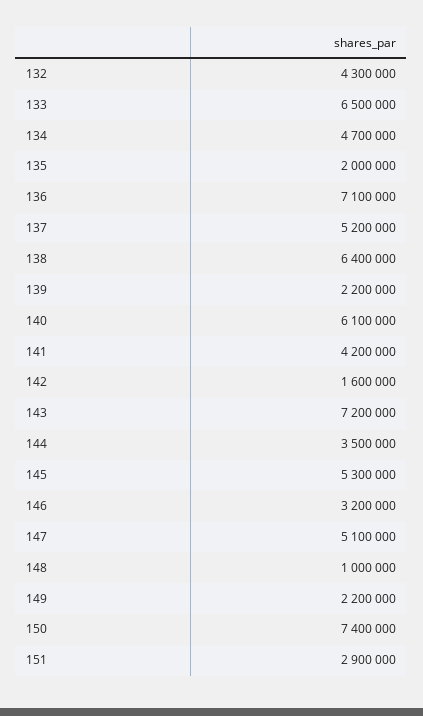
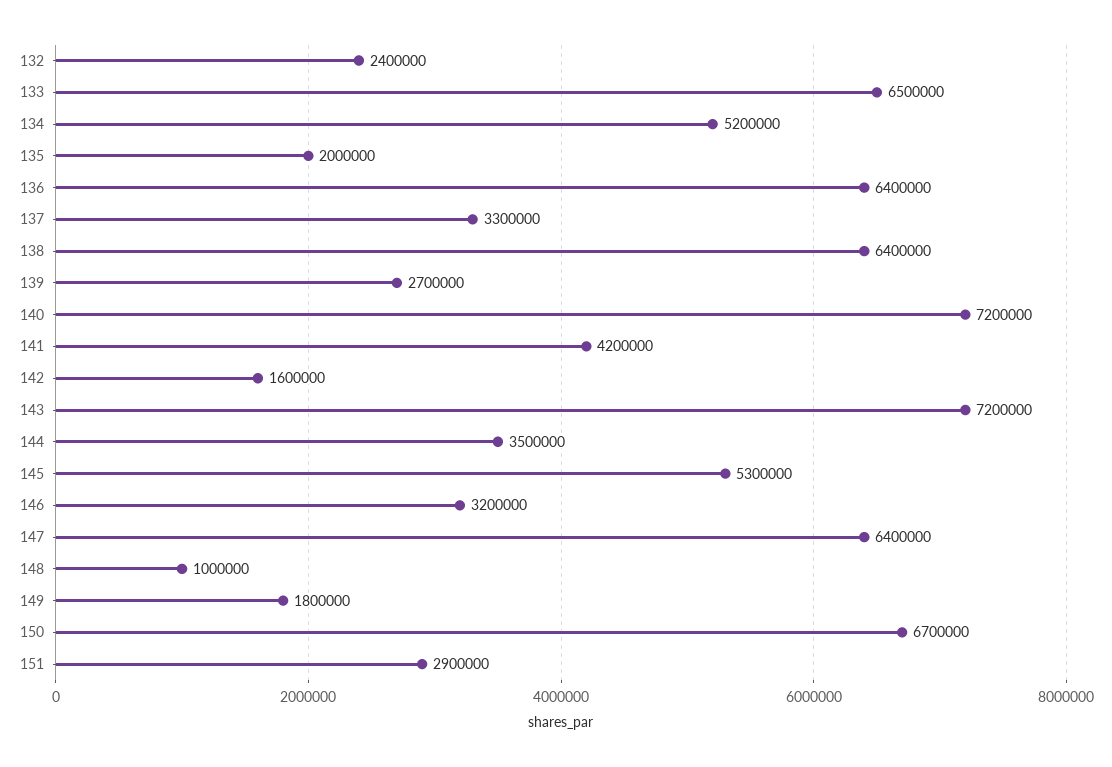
132: 4300000 -> 2400000
134: 4700000 -> 5200000
136: 7100000 -> 6400000
137: 5200000 -> 3300000
139: 2200000 -> 2700000
140: 6100000 -> 7200000
147: 5100000 -> 6400000
149: 2200000 -> 1800000
150: 7400000 -> 6700000

